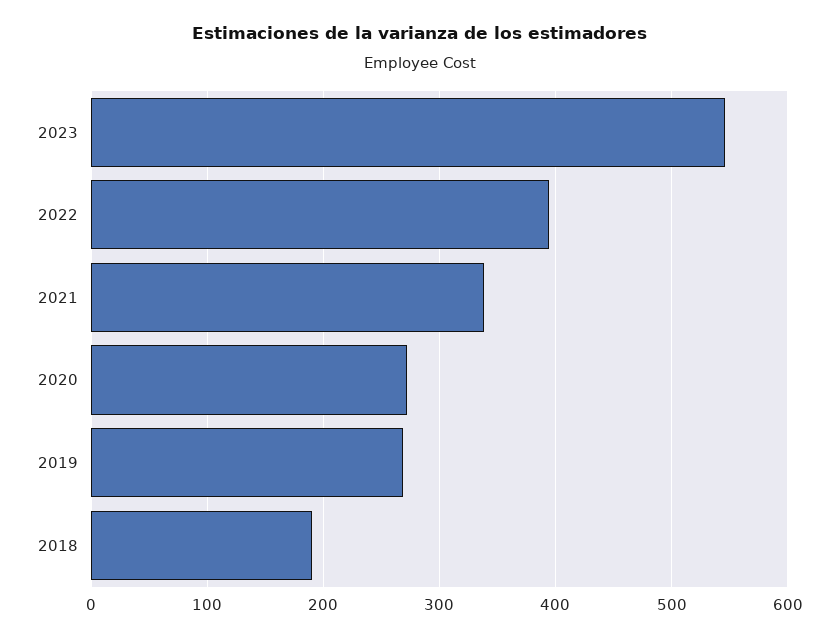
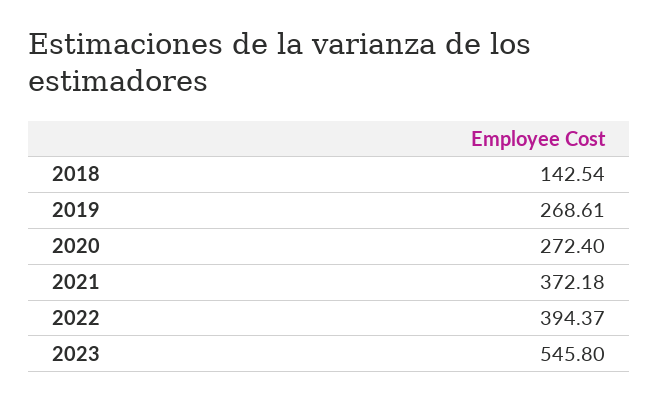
2021: 340 -> 372.18
2018: 190 -> 142.54

